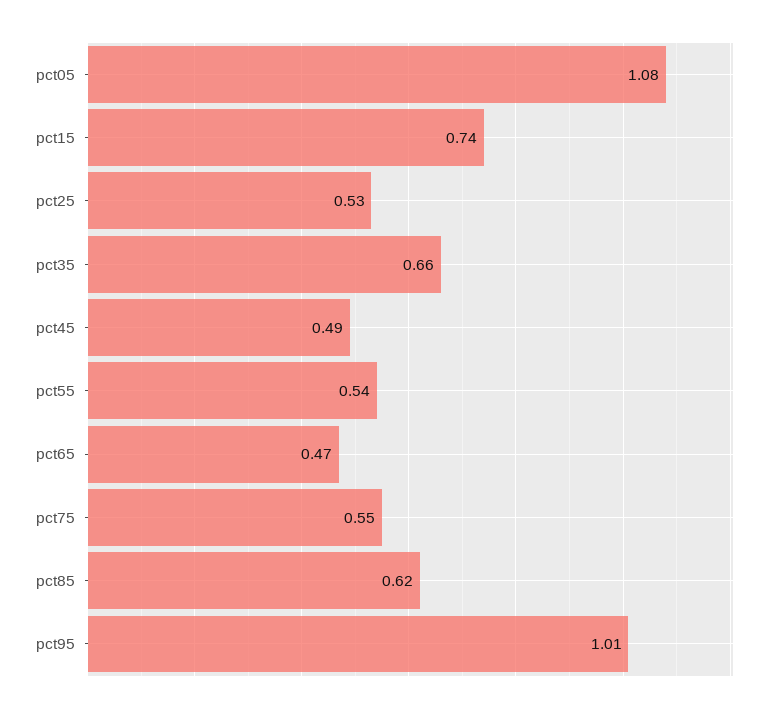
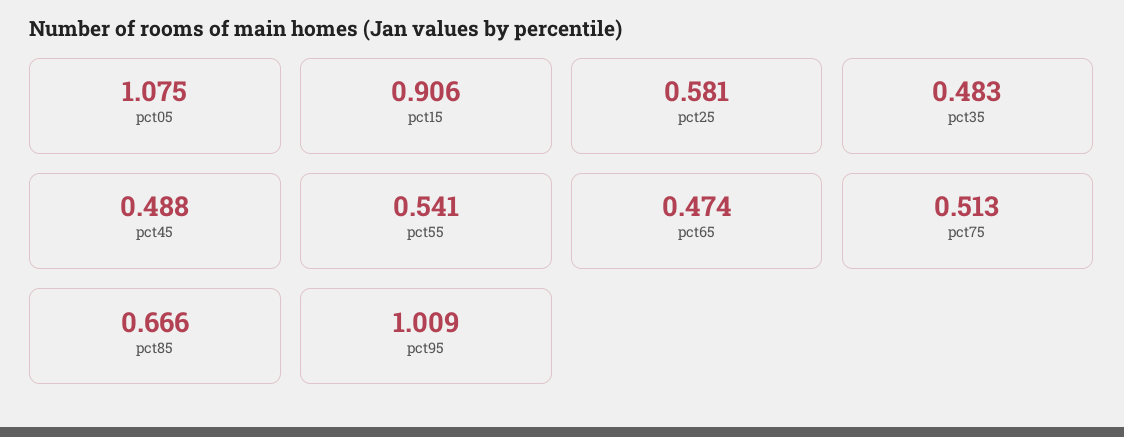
pct15: 0.74 -> 0.906
pct25: 0.53 -> 0.581
pct35: 0.66 -> 0.483
pct75: 0.55 -> 0.513
pct85: 0.62 -> 0.666

